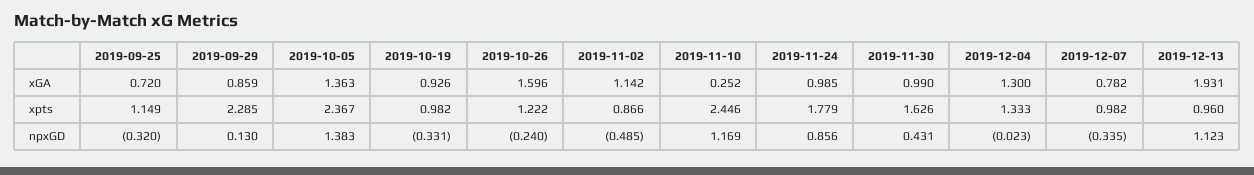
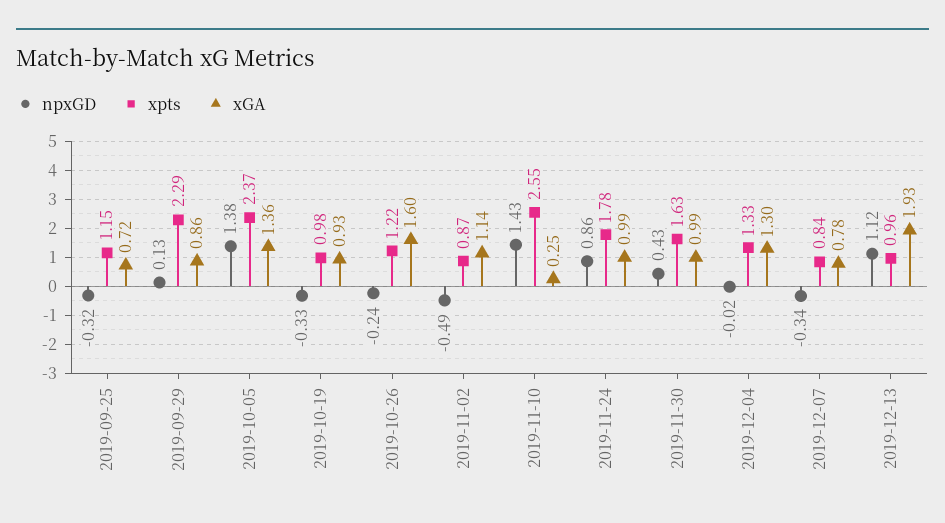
xpts, 2019-11-10: 2.446 -> 2.55
xpts, 2019-12-07: 0.982 -> 0.84
npxGD, 2019-11-10: 1.169 -> 1.43

